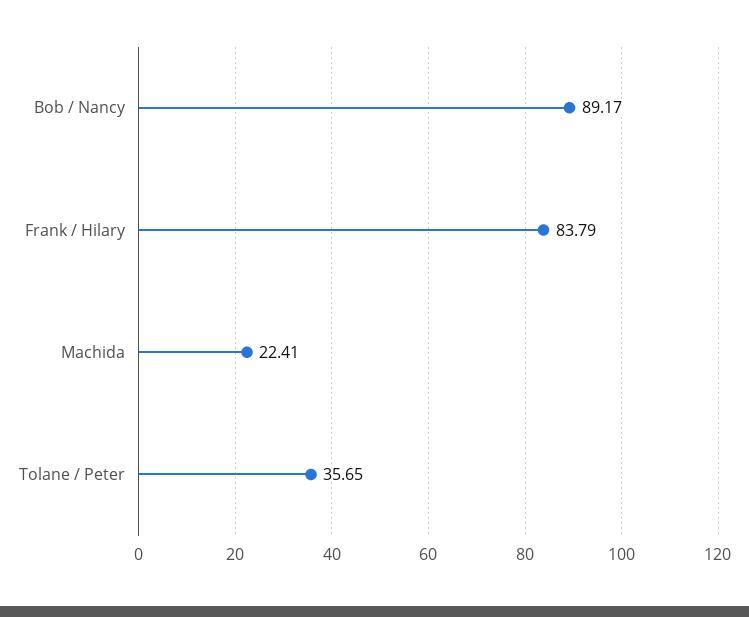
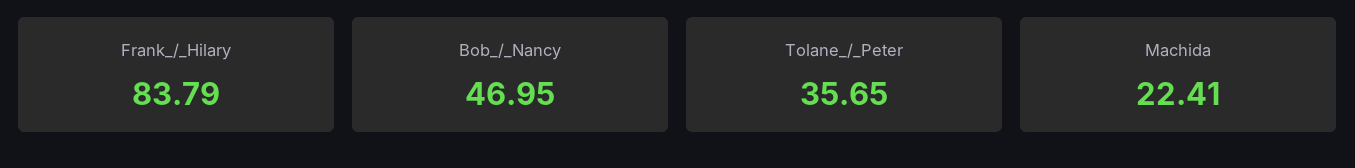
Bob / Nancy: 89.17 -> 46.95

